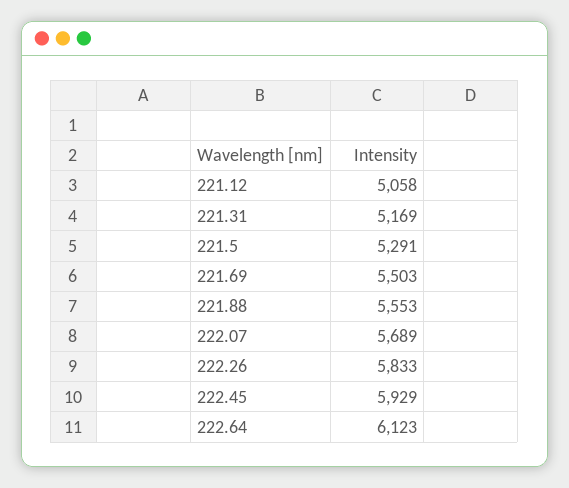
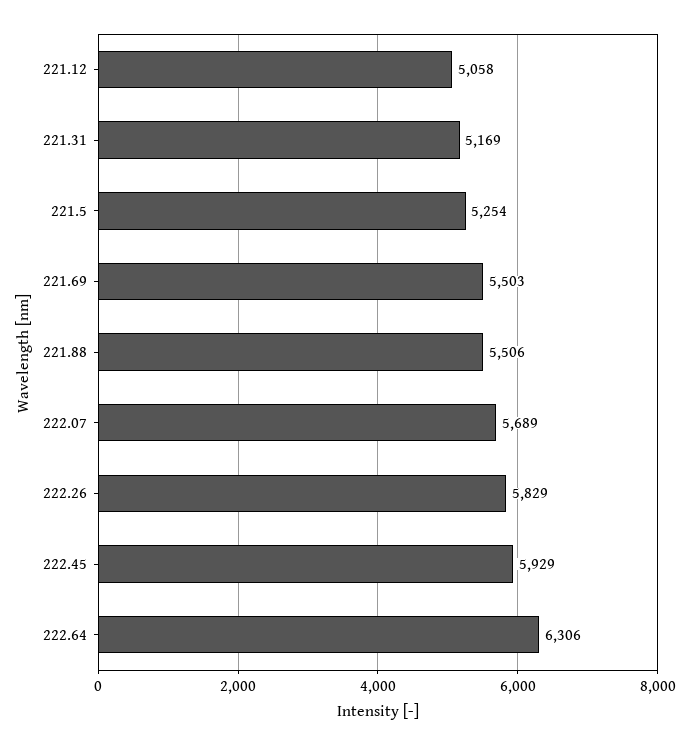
221.5: 5291 -> 5254
221.88: 5553 -> 5506
222.26: 5833 -> 5829
222.64: 6123 -> 6306

